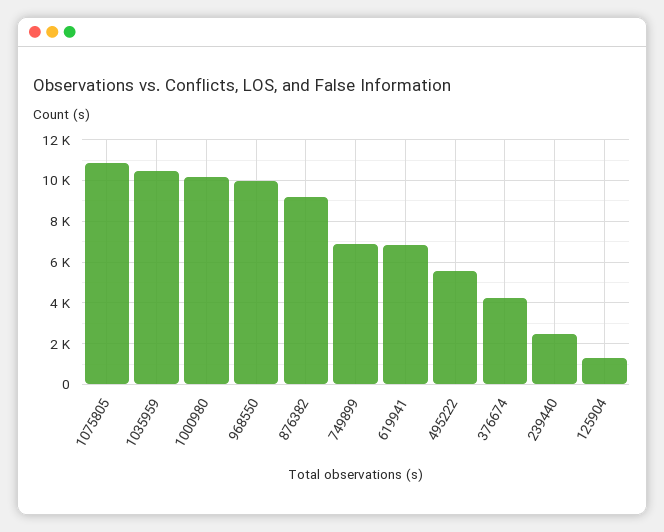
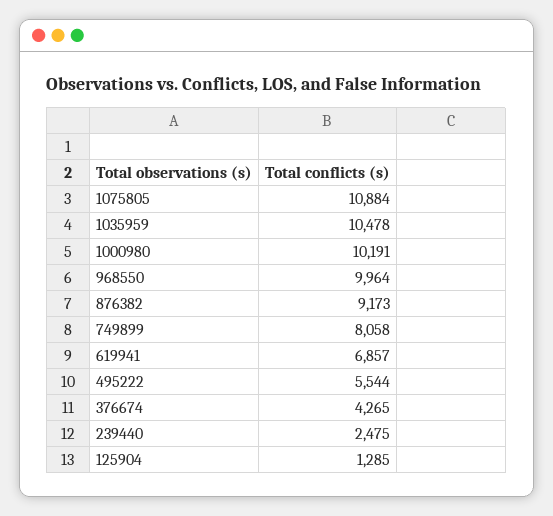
749899: 7000 -> 8058

